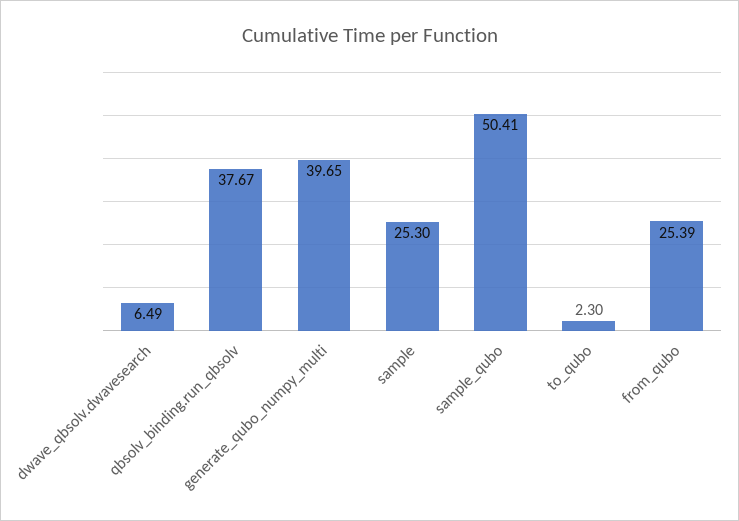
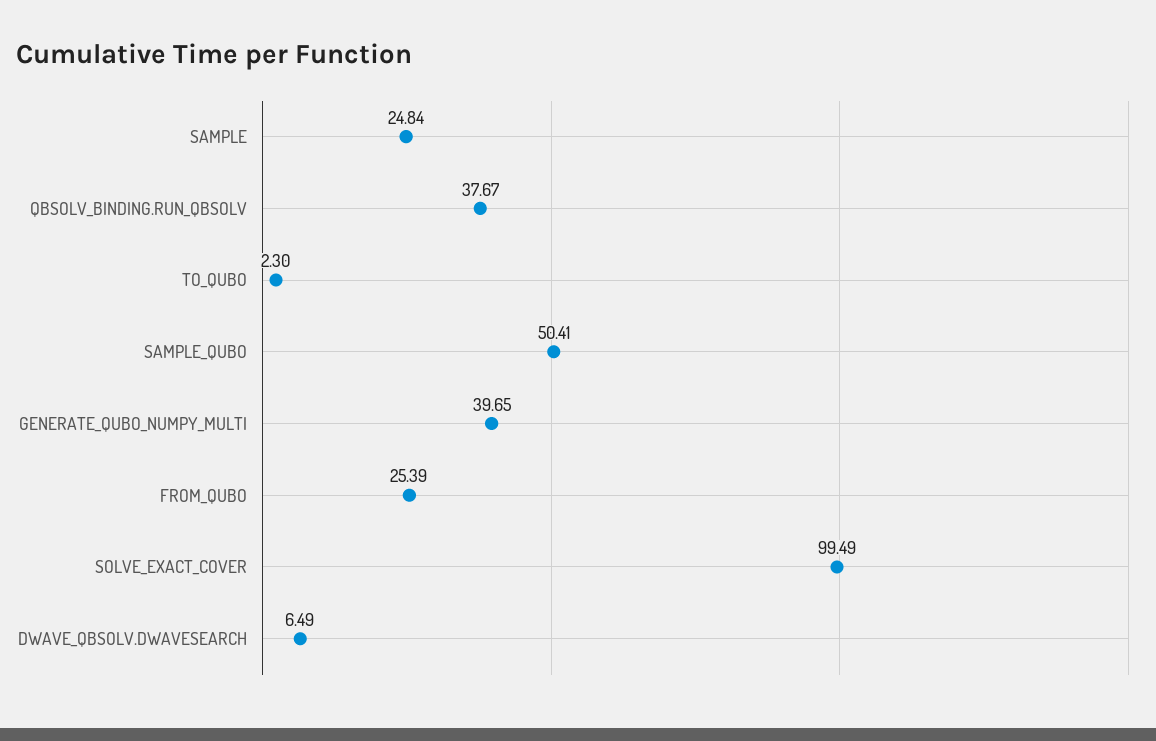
sample: 25.3 -> 24.84
SOLVE_EXACT_COVER: none -> 99.49

